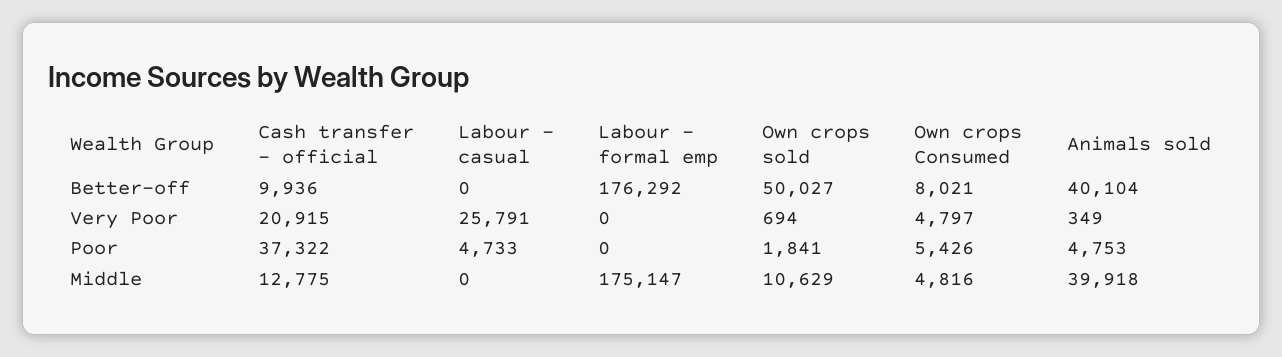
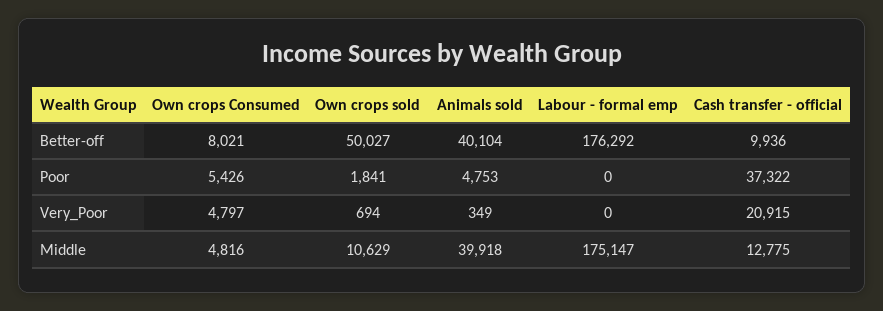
Labour - casual, Better-off: 0 -> none
Labour - casual, Very Poor: 25791 -> none
Labour - casual, Poor: 4733 -> none
Labour - casual, Middle: 0 -> none

